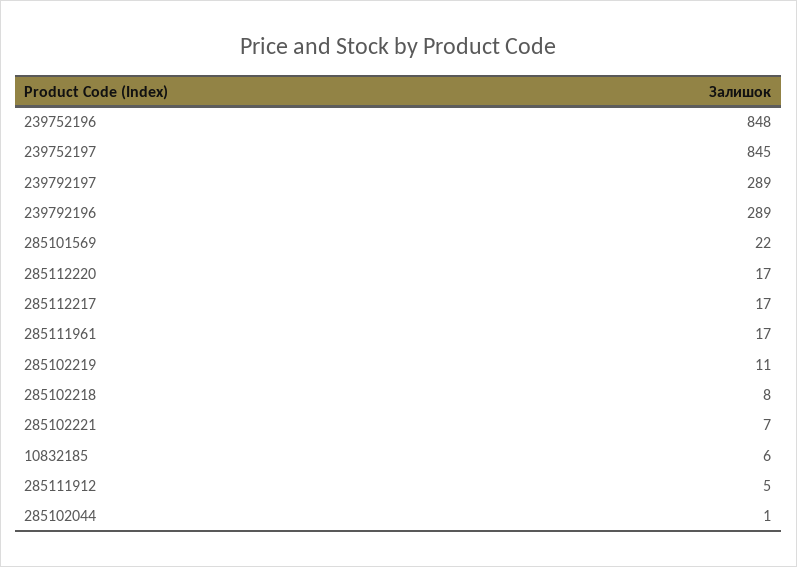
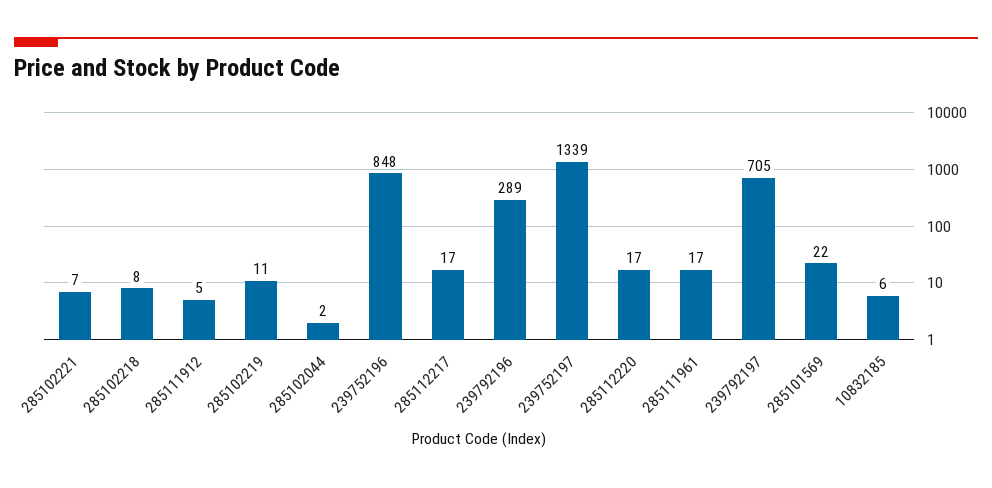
239752197: 845 -> 1339
239792197: 289 -> 705
285102044: 1 -> 2

